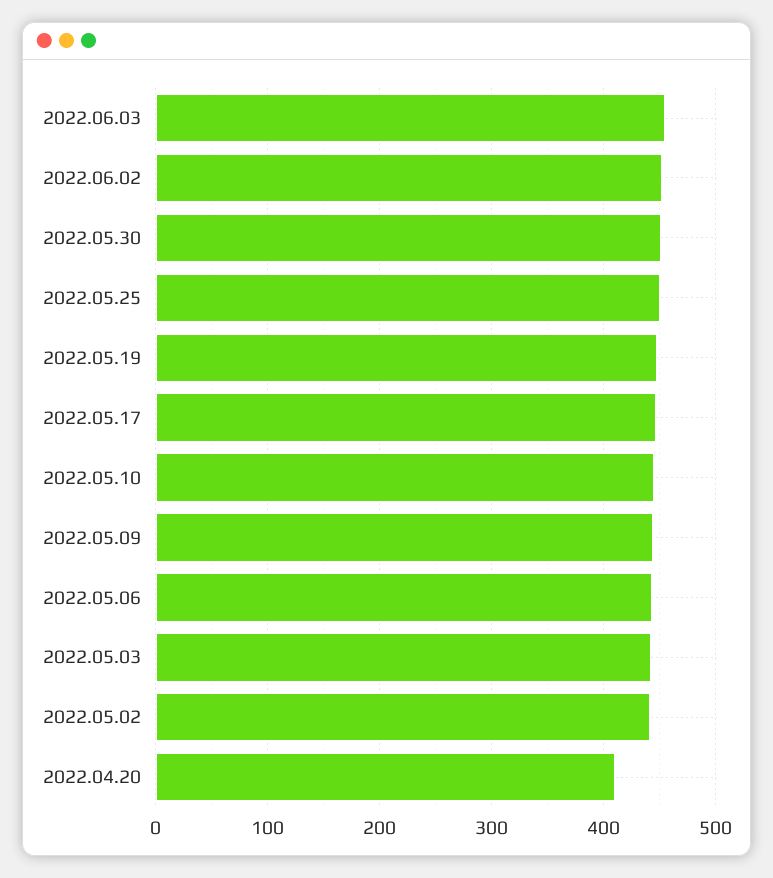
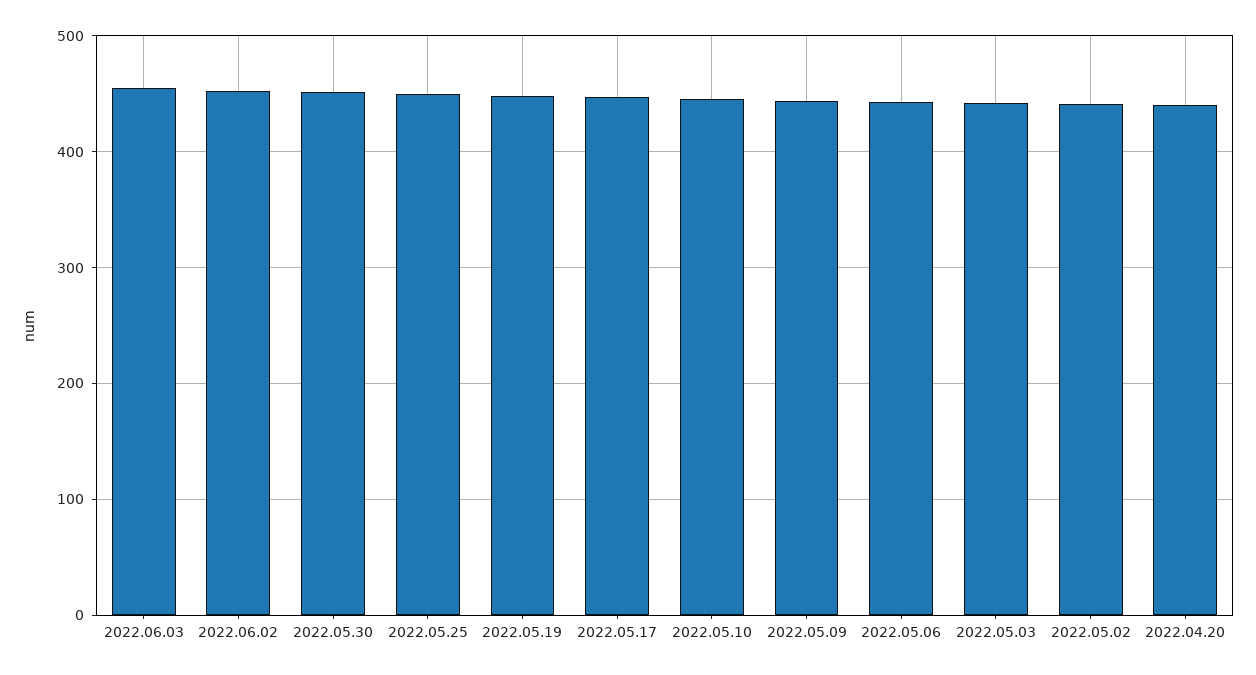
2022.04.20: 410 -> 440

